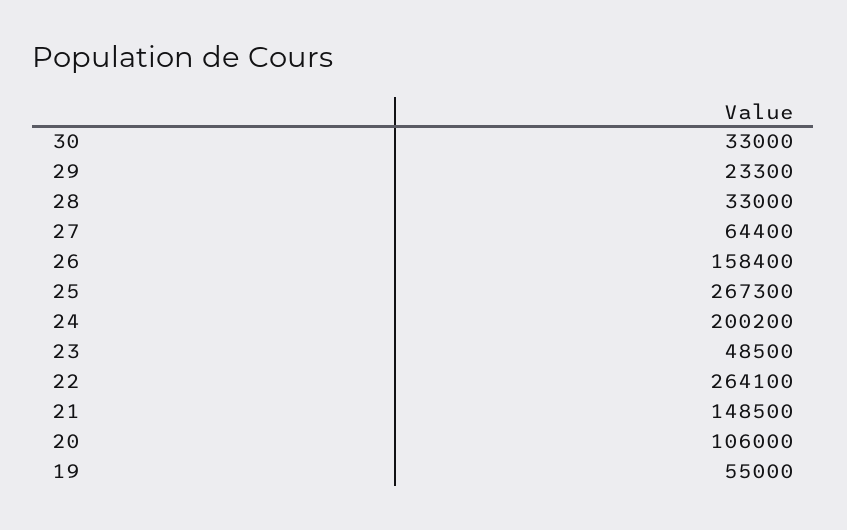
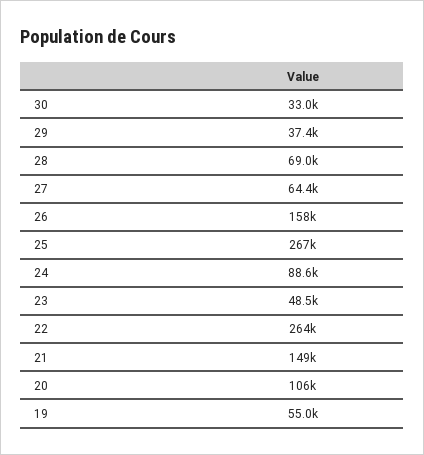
29: 23300 -> 37400
28: 33000 -> 69000
24: 200200 -> 88600

